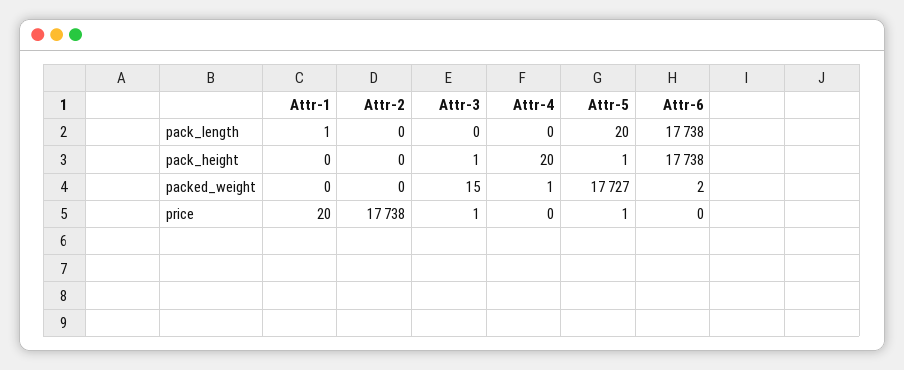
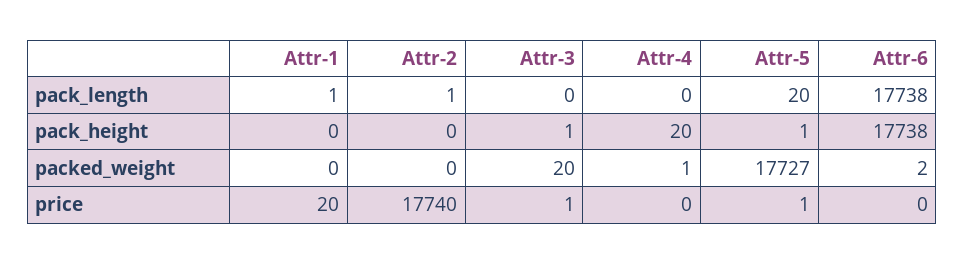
Attr-2, pack_length: 0 -> 1
Attr-3, packed_weight: 15 -> 20
Attr-2, price: 17738 -> 17740

